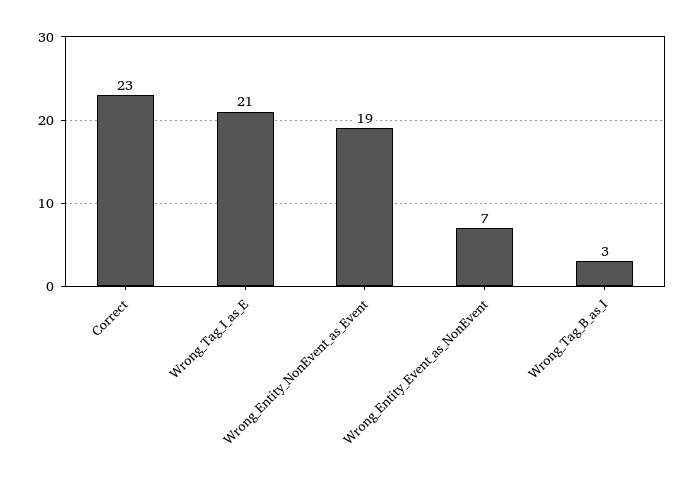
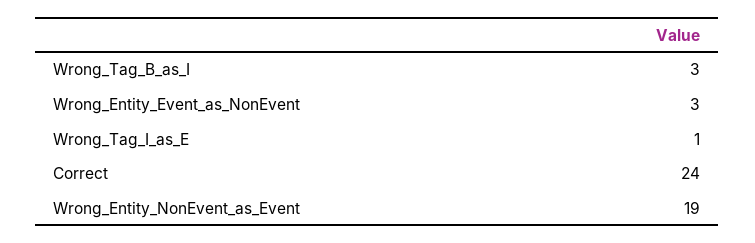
Correct: 23 -> 24
Wrong_Tag_I_as_E: 21 -> 1
Wrong_Entity_Event_as_NonEvent: 7 -> 3

